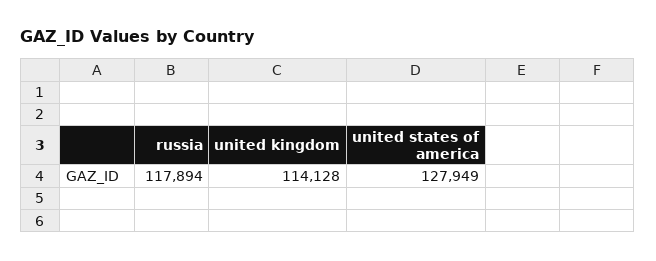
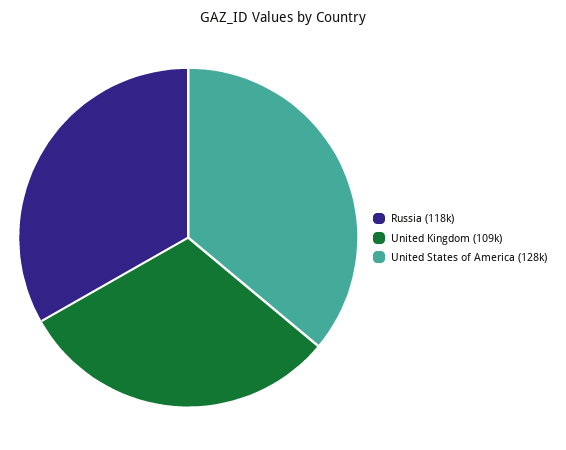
united kingdom: 114128 -> 109000

